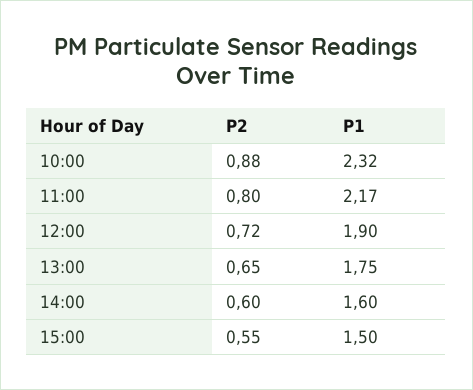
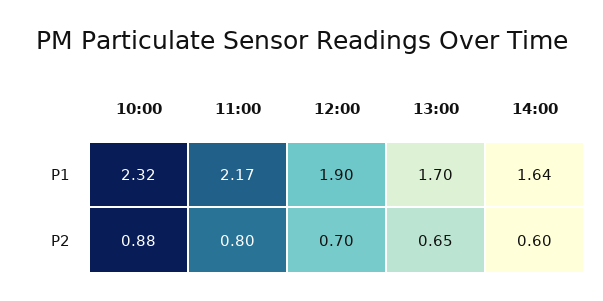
P2, 12:00: 0.72 -> 0.7
P1, 13:00: 1.75 -> 1.7
P1, 14:00: 1.6 -> 1.64
P2, 15:00: 0.55 -> none
P1, 15:00: 1.5 -> none

